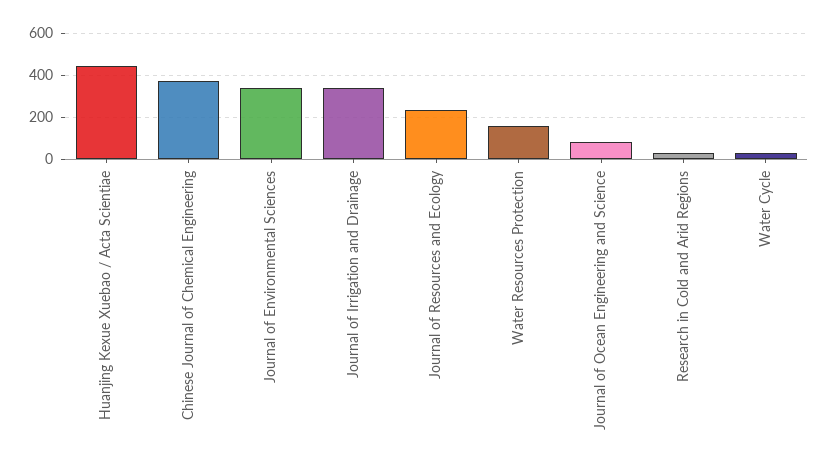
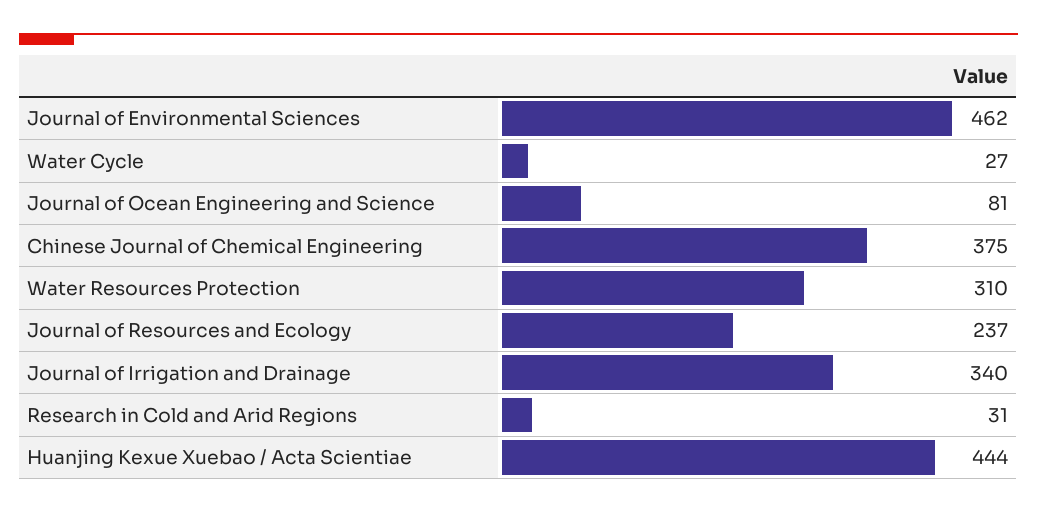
Journal of Environmental Sciences: 350 -> 462
Water Resources Protection: 150 -> 310

